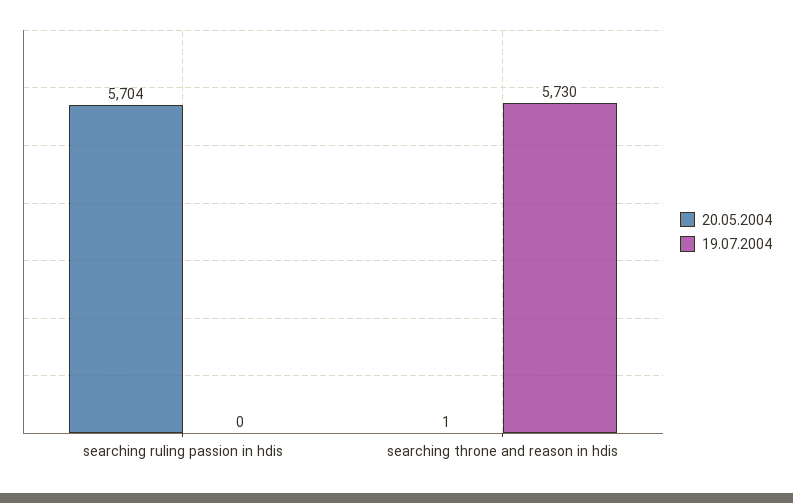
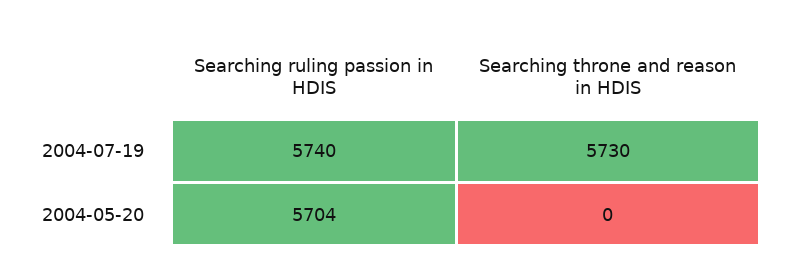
19.07.2004, searching ruling passion in hdis: 0 -> 5740
20.05.2004, searching throne and reason in hdis: 1 -> 0

